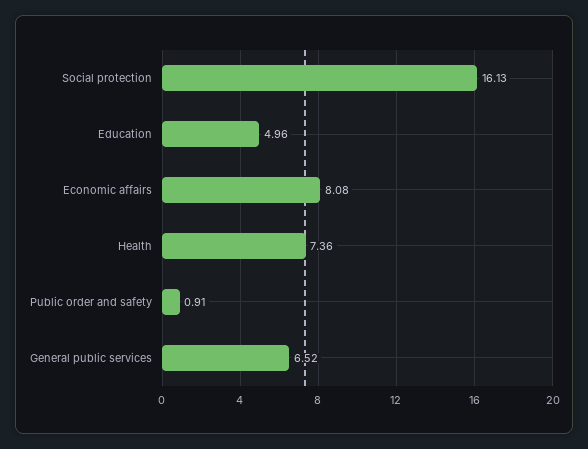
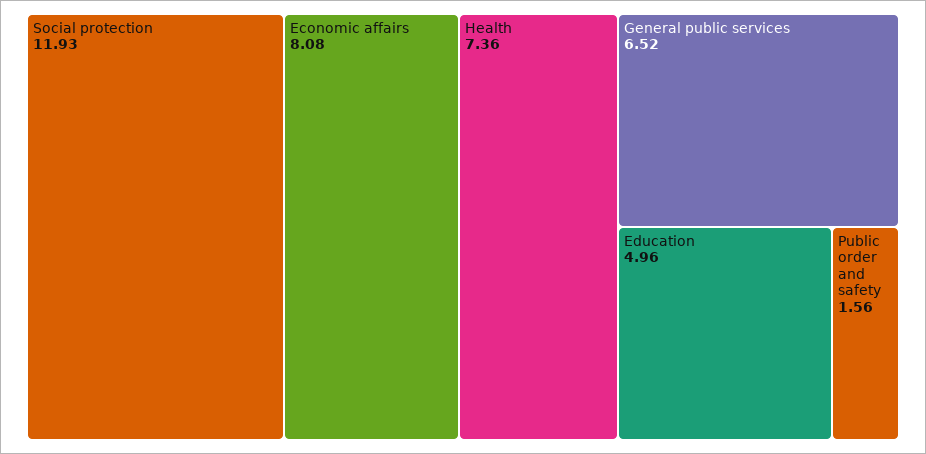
Social protection: 16.13 -> 11.93
Public order and safety: 0.91 -> 1.56

